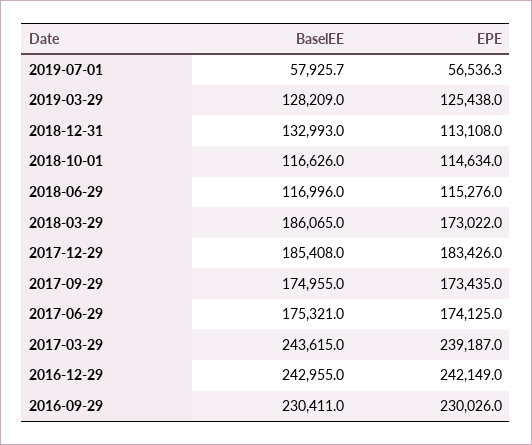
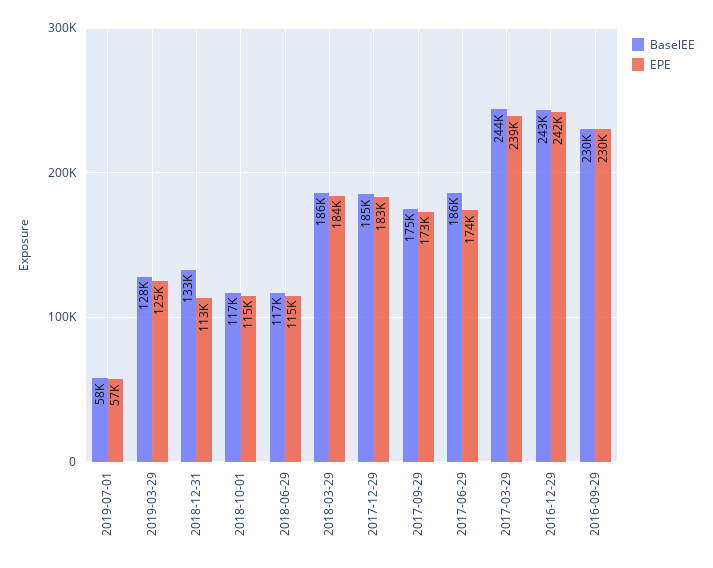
EPE, 2018-03-29: 173022 -> 184000
BaselEE, 2017-06-29: 175321 -> 186000

